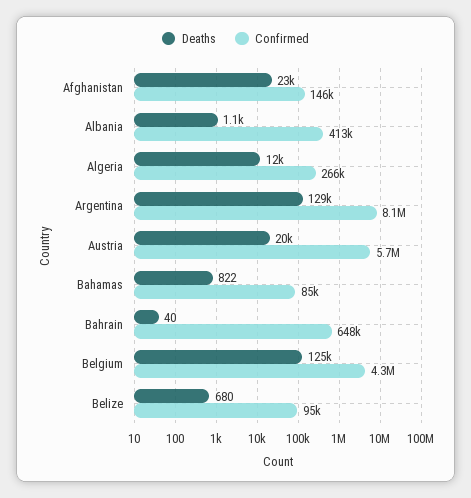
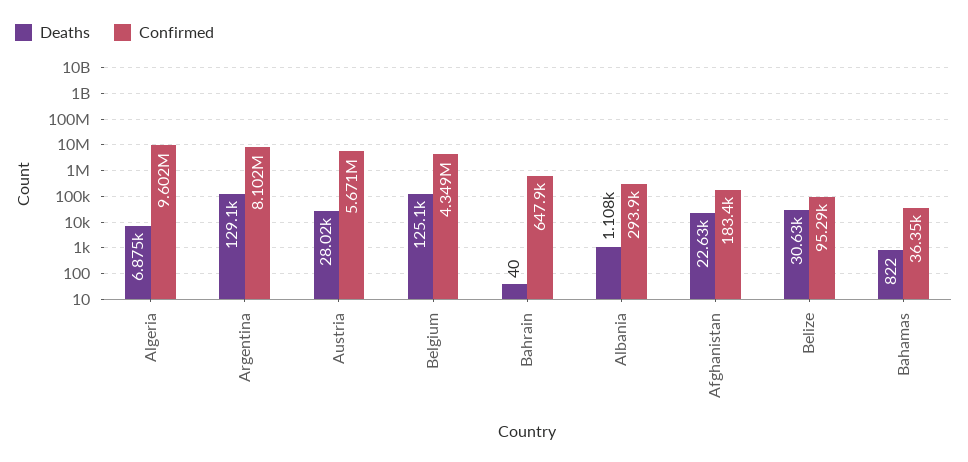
Confirmed, Afghanistan: 146000 -> 183400
Confirmed, Albania: 413000 -> 293900
Deaths, Algeria: 12000 -> 6875
Confirmed, Algeria: 266000 -> 9602000
Deaths, Austria: 20000 -> 28020
Confirmed, Bahamas: 85000 -> 36350
Deaths, Belize: 680 -> 30630

